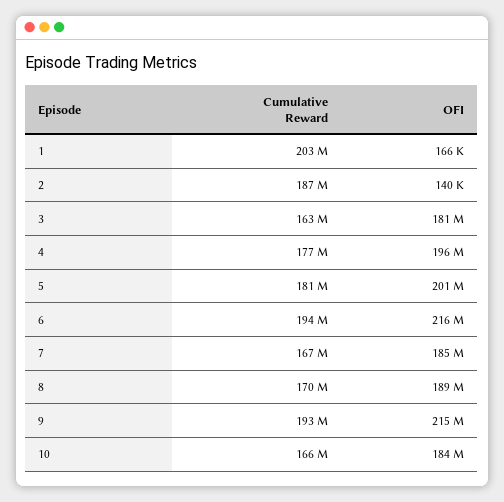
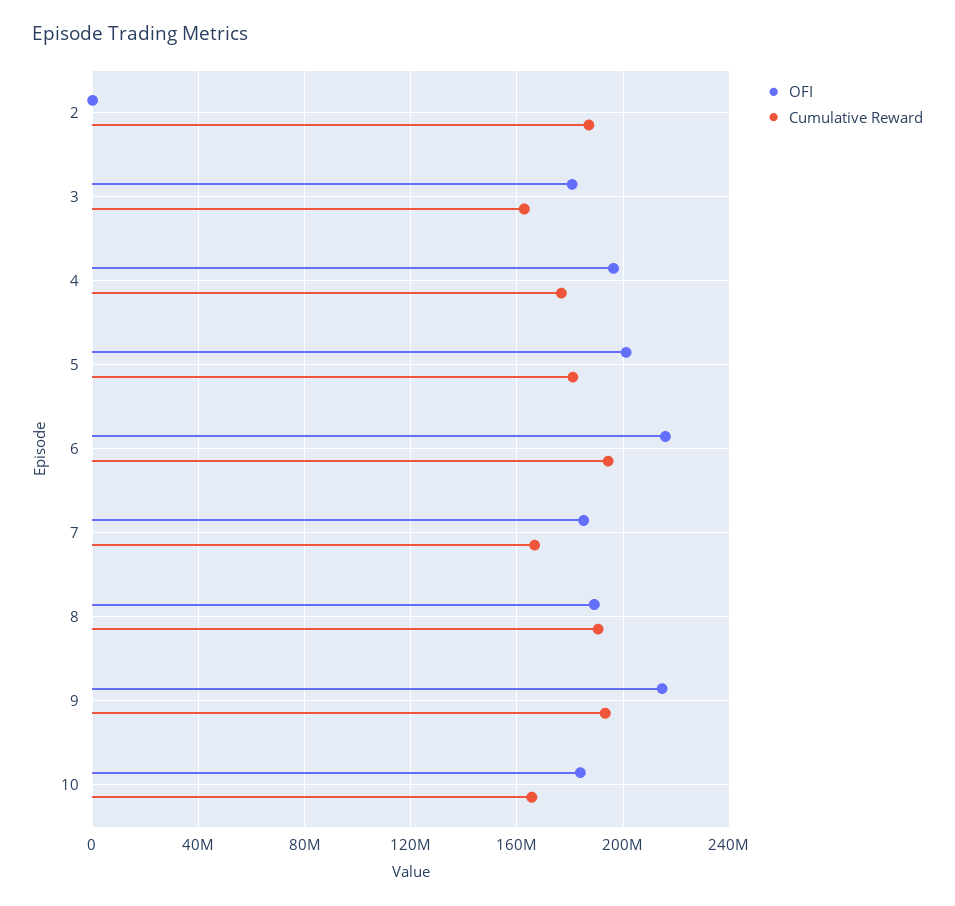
Cumulative Reward, 1: 203000000 -> none
OFI, 1: 166000 -> none
Cumulative Reward, 8: 170000000 -> 190000000

